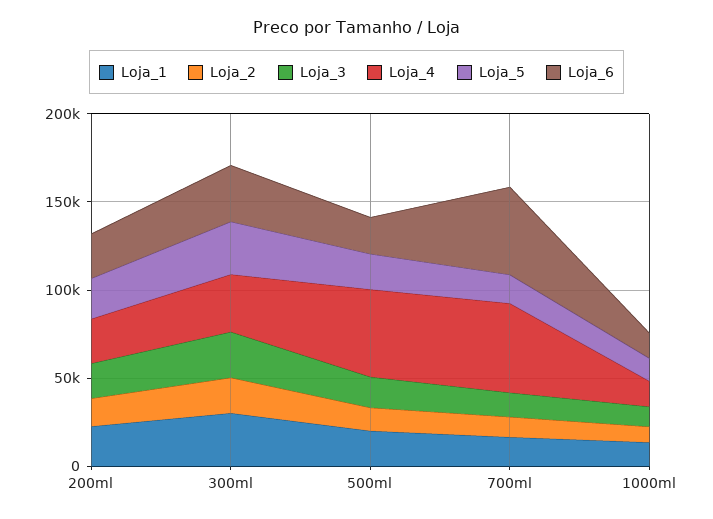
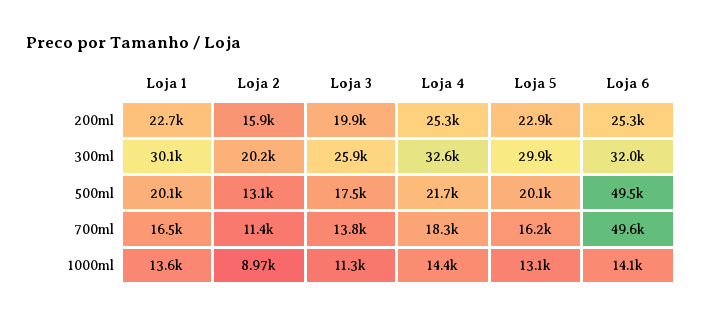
Loja_4, 500ml: 50000 -> 21700
Loja_6, 500ml: 20000 -> 49500
Loja_4, 700ml: 50000 -> 18300

